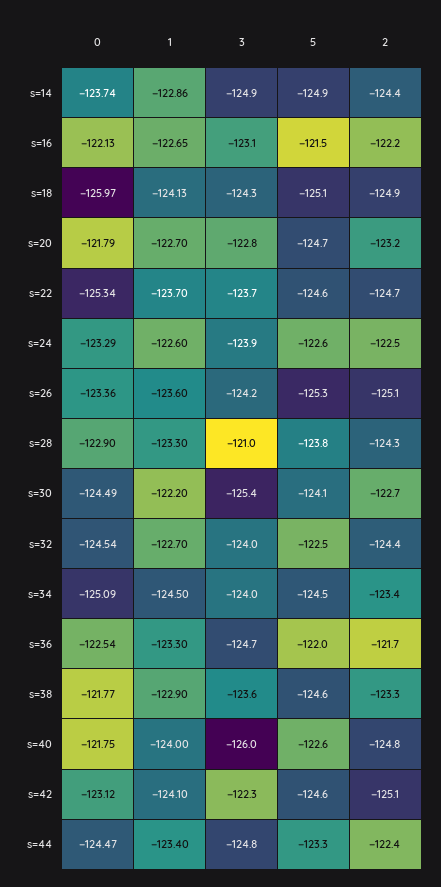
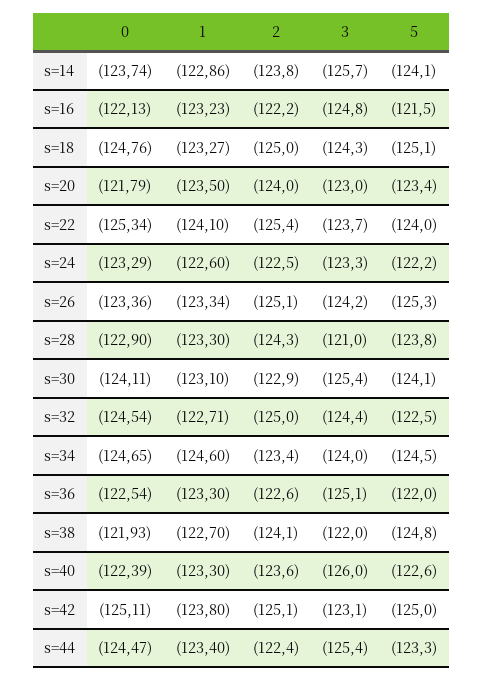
3, s=14: -124.9 -> -125.7
5, s=14: -124.9 -> -124.1
2, s=14: -124.4 -> -123.8
1, s=16: -122.65 -> -123.23
3, s=16: -123.1 -> -124.8
0, s=18: -125.97 -> -124.76
1, s=18: -124.13 -> -123.27
2, s=18: -124.9 -> -125
1, s=20: -122.7 -> -123.5
3, s=20: -122.8 -> -123
5, s=20: -124.7 -> -123.4
2, s=20: -123.2 -> -124
1, s=22: -123.7 -> -124.1
5, s=22: -124.6 -> -124
2, s=22: -124.7 -> -125.4
3, s=24: -123.9 -> -123.3
5, s=24: -122.6 -> -122.2
1, s=26: -123.6 -> -123.34
0, s=30: -124.49 -> -124.11
1, s=30: -122.2 -> -123.1
2, s=30: -122.7 -> -122.9
1, s=32: -122.7 -> -122.71
3, s=32: -124 -> -124.4
2, s=32: -124.4 -> -125
0, s=34: -125.09 -> -124.65
1, s=34: -124.5 -> -124.6
3, s=36: -124.7 -> -125.1
2, s=36: -121.7 -> -122.6
0, s=38: -121.77 -> -121.93
1, s=38: -122.9 -> -122.7
3, s=38: -123.6 -> -122
5, s=38: -124.6 -> -124.8
2, s=38: -123.3 -> -124.1
0, s=40: -121.75 -> -122.39
1, s=40: -124 -> -123.3
2, s=40: -124.8 -> -123.6
0, s=42: -123.12 -> -125.11
1, s=42: -124.1 -> -123.8
3, s=42: -122.3 -> -123.1
5, s=42: -124.6 -> -125
3, s=44: -124.8 -> -125.4

